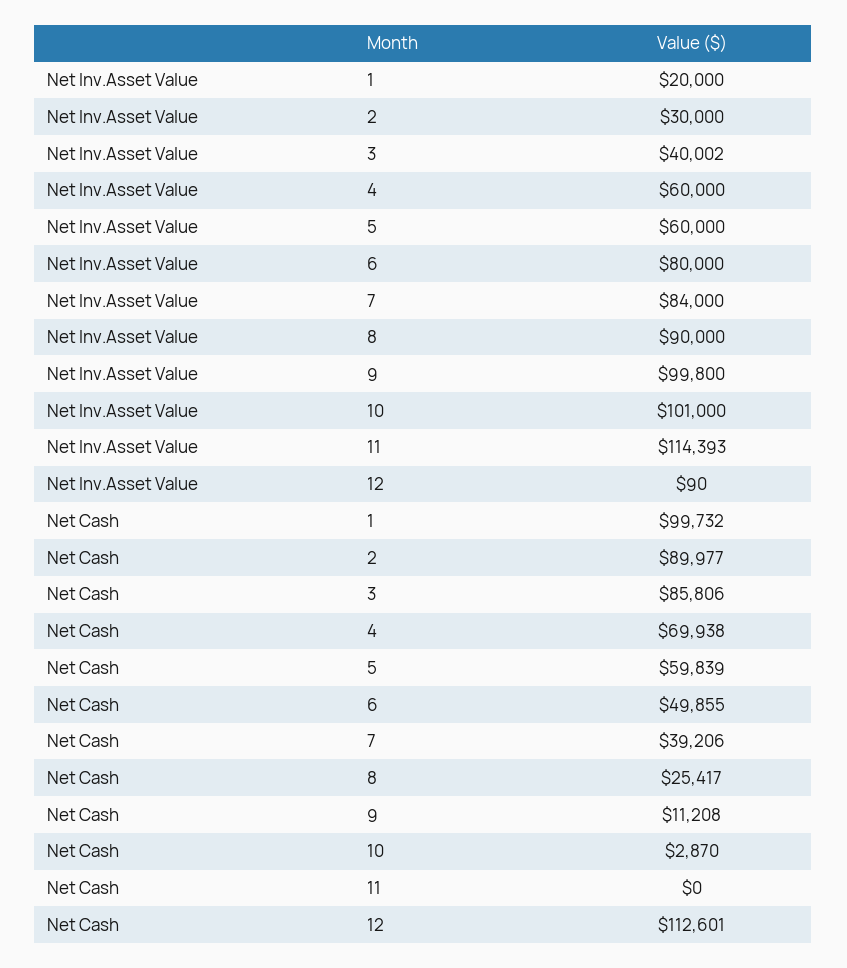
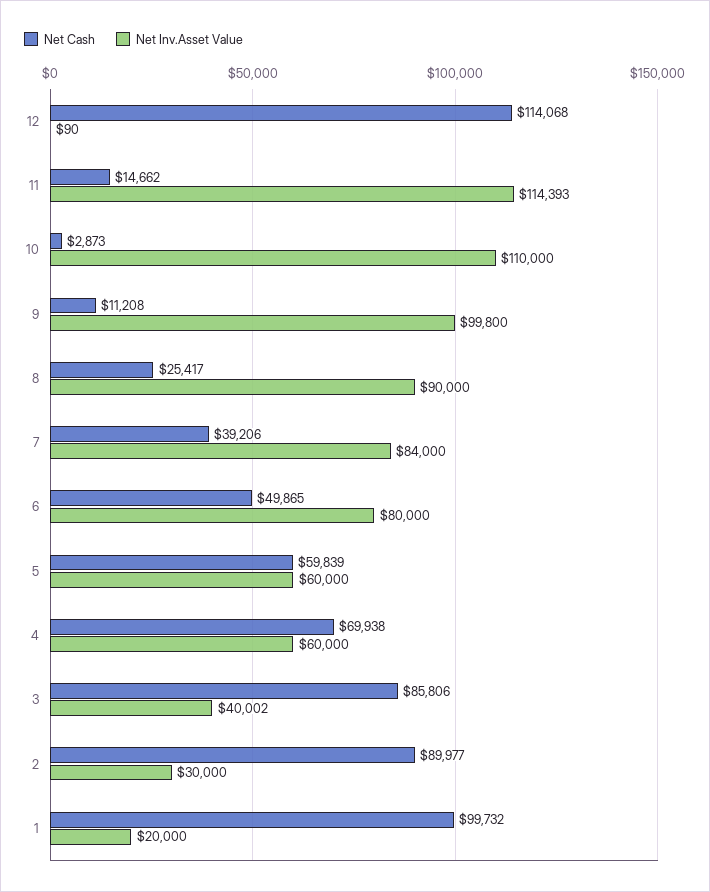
Net Inv.Asset Value, 10: 101000 -> 110000
Net Cash, 6: 49855 -> 49865
Net Cash, 10: 2870 -> 2873
Net Cash, 11: 0 -> 14662
Net Cash, 12: 112601 -> 114068

